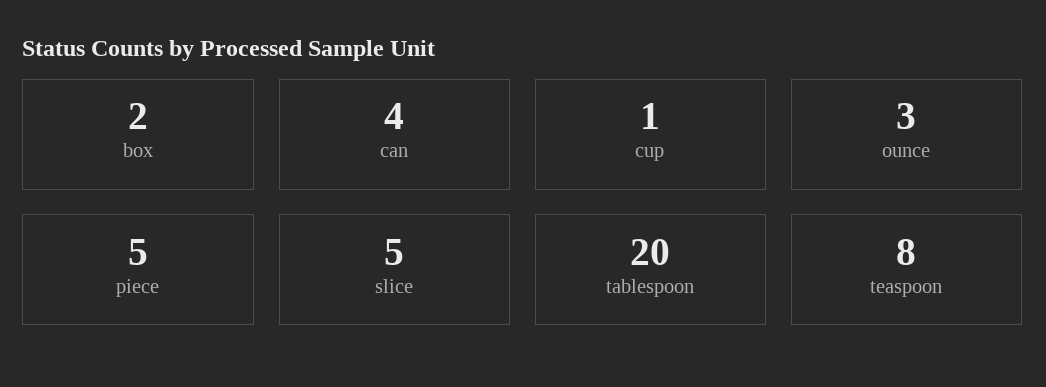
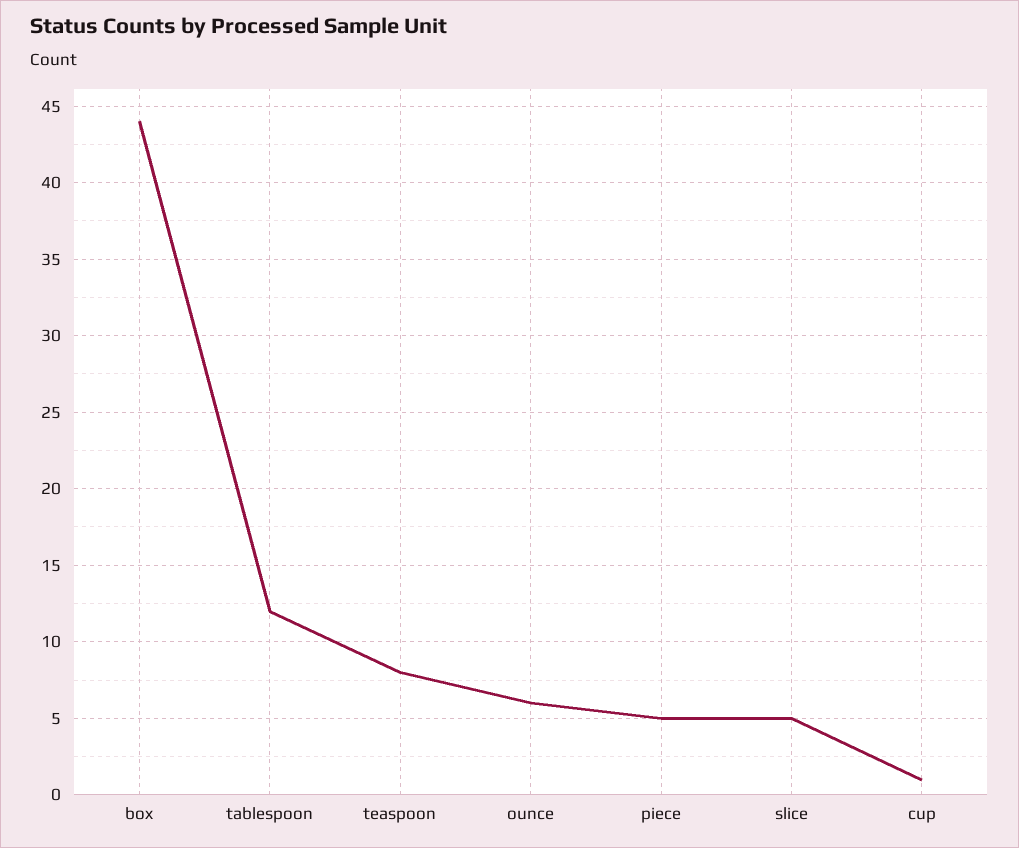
box: 2 -> 44
can: 4 -> none
ounce: 3 -> 6
tablespoon: 20 -> 12

